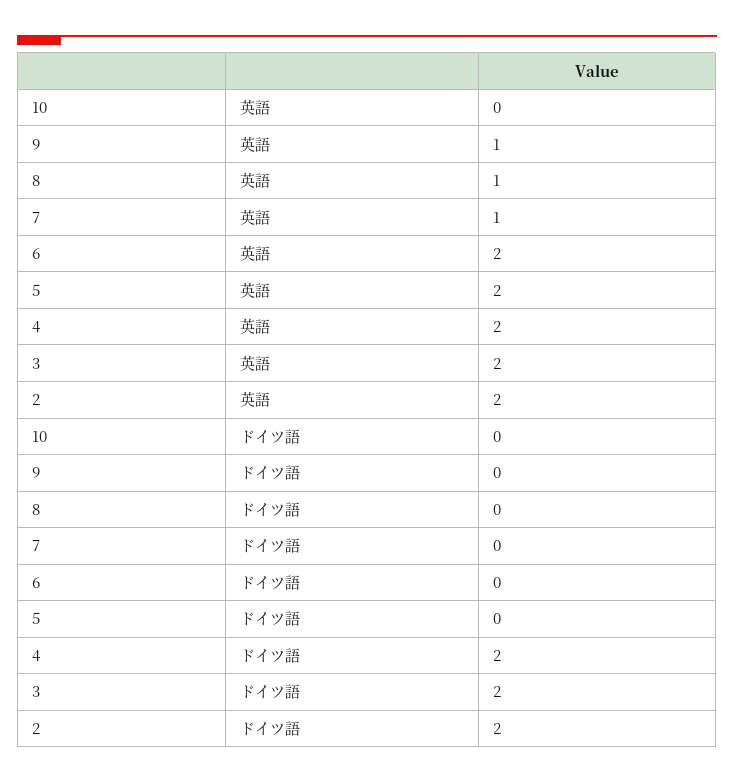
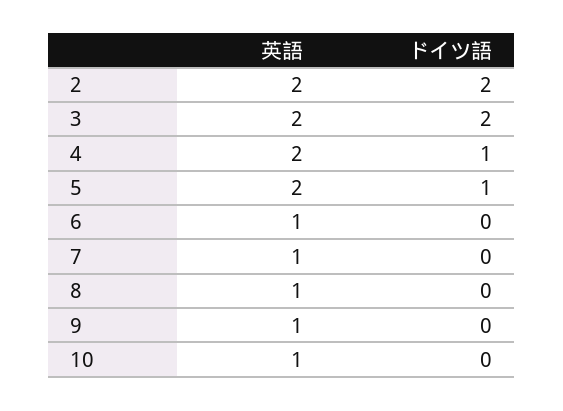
10, 英語: 0 -> 1
6, 英語: 2 -> 1
5, ドイツ語: 0 -> 1
4, ドイツ語: 2 -> 1

